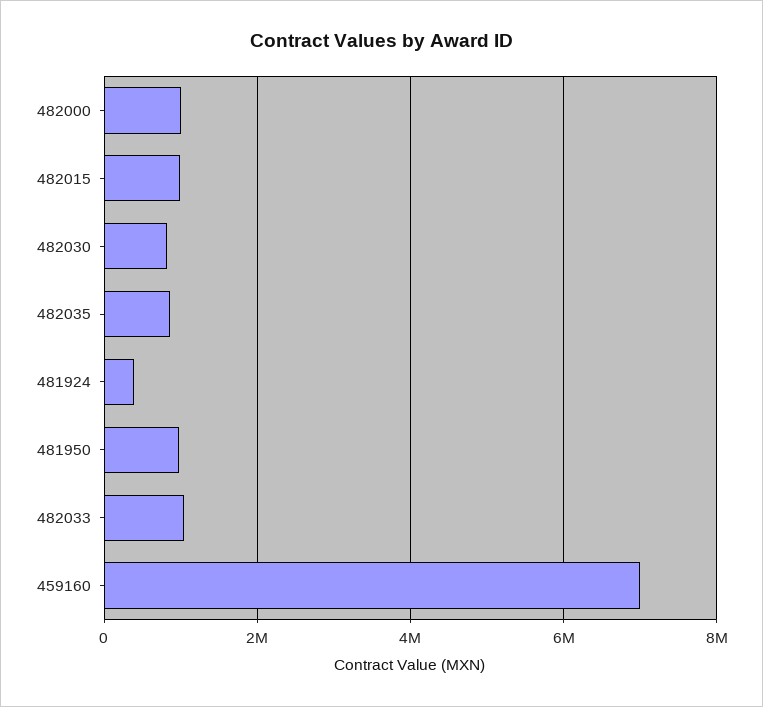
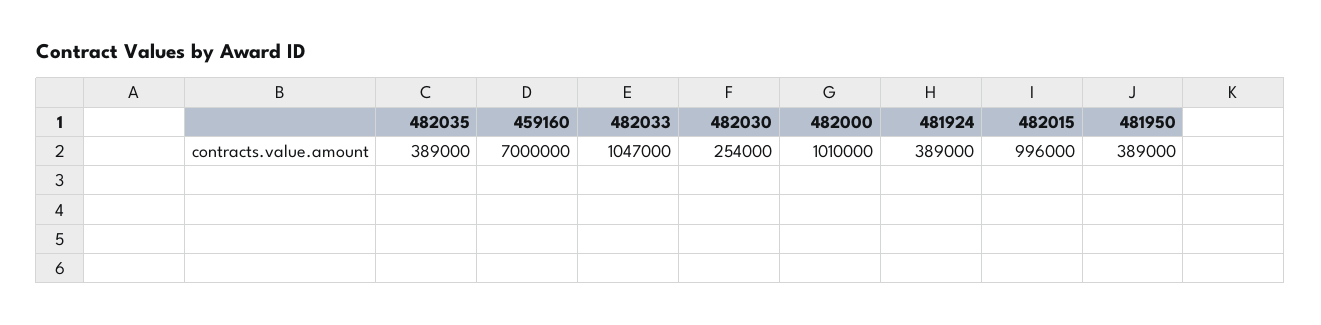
482030: 800000 -> 254000
482035: 800000 -> 389000
481950: 1000000 -> 389000

